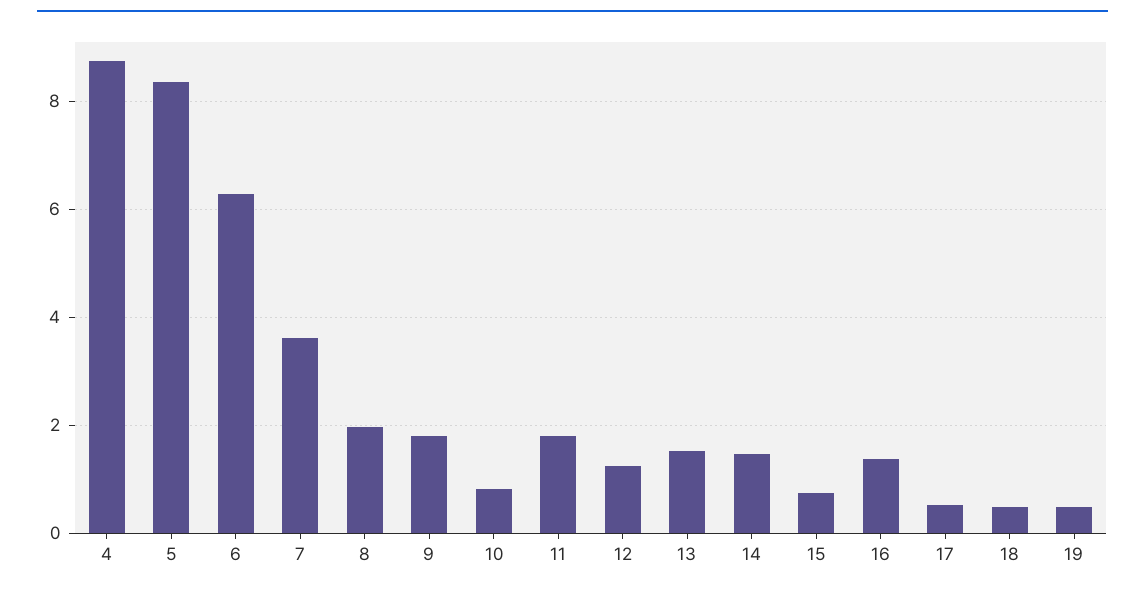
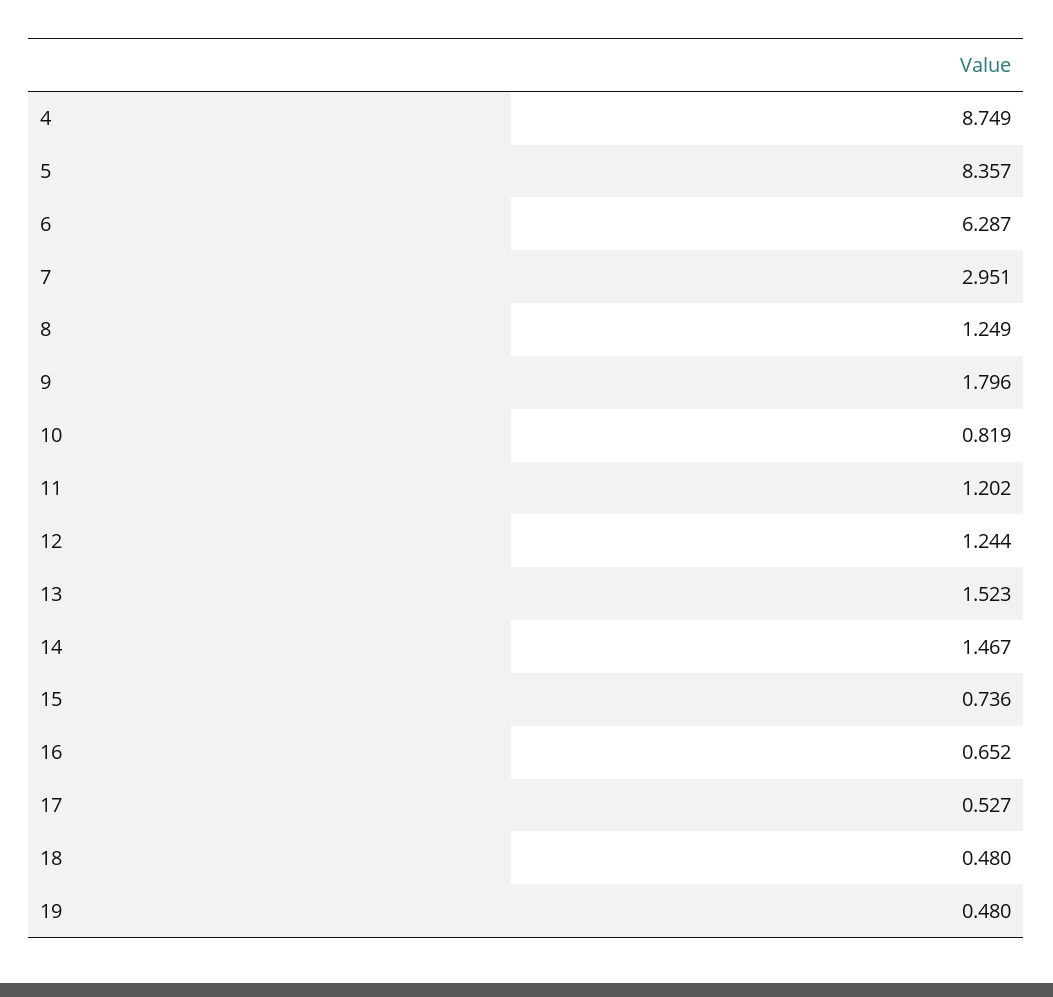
7: 3.6 -> 2.951
8: 2 -> 1.249
11: 1.8 -> 1.202
16: 1.4 -> 0.652

